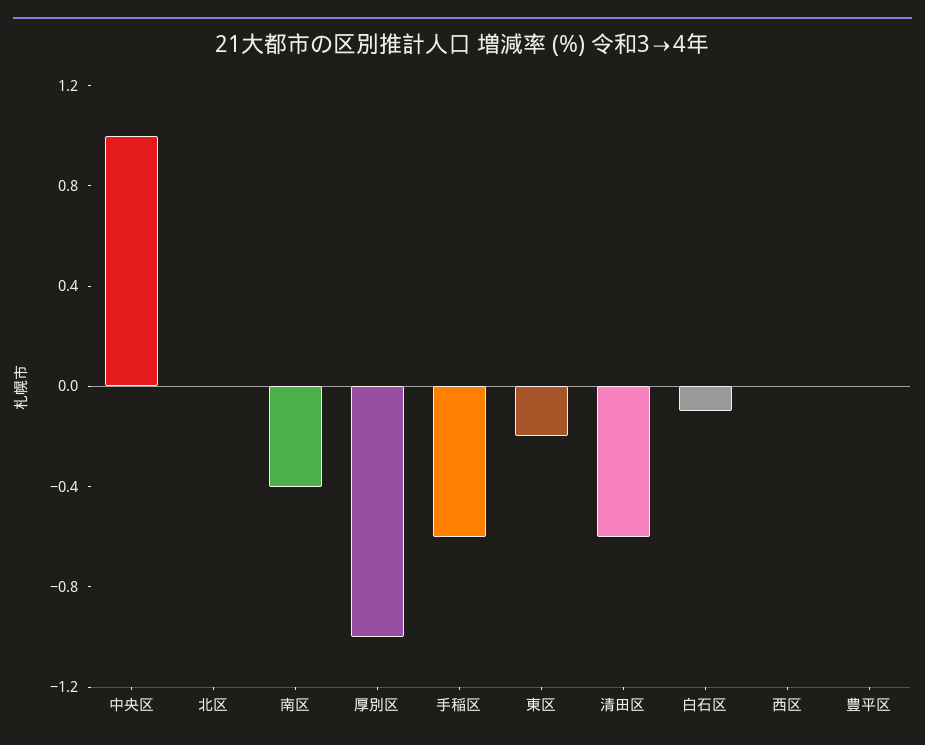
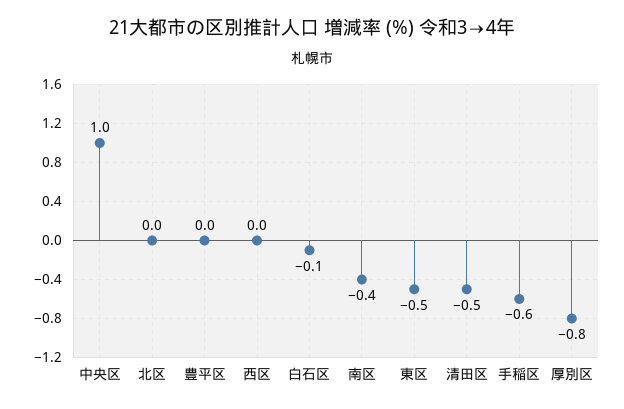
厚別区: -1 -> -0.8
東区: -0.2 -> -0.5
清田区: -0.6 -> -0.5

